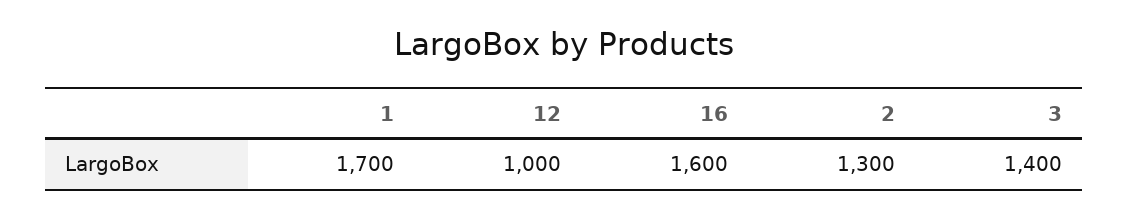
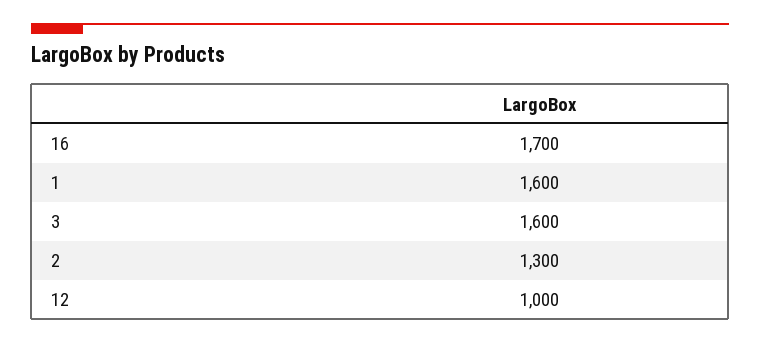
1: 1700 -> 1600
16: 1600 -> 1700
3: 1400 -> 1600

